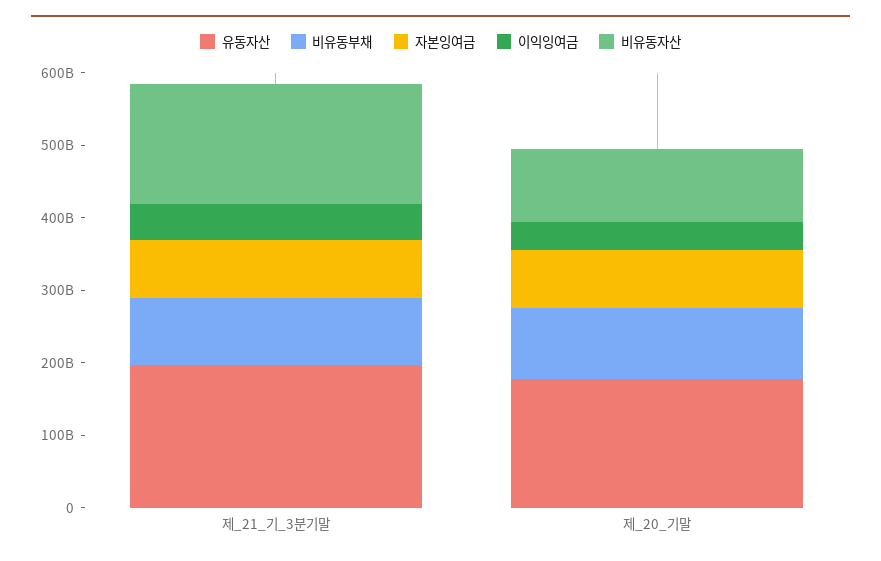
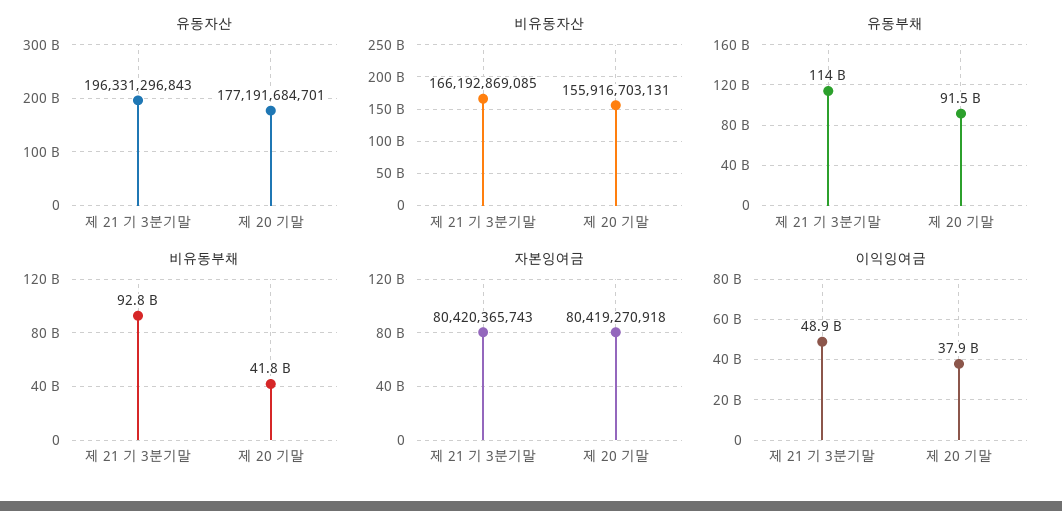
비유동부채, 제_20_기말: 100000000000 -> 41800000000
비유동자산, 제_20_기말: 100000000000 -> 155916703131
유동부채, 제_21_기_3분기말: none -> 114000000000
유동부채, 제_20_기말: none -> 91500000000

